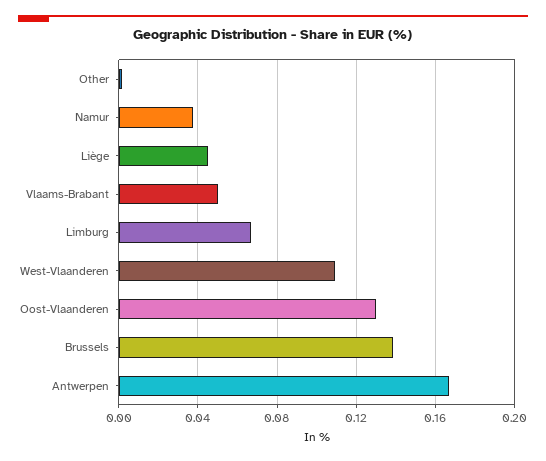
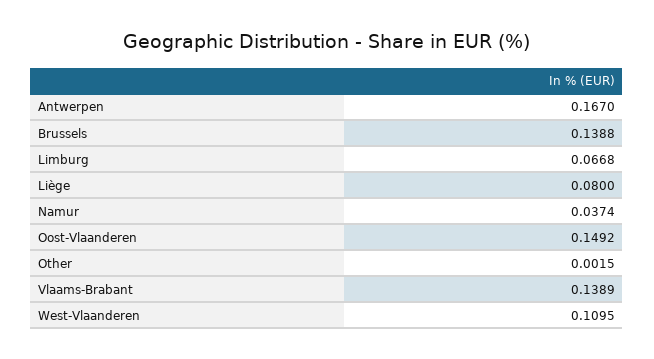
Liège: 0.045 -> 0.08
Vlaams-Brabant: 0.05 -> 0.1389
Oost-Vlaanderen: 0.13 -> 0.1492

